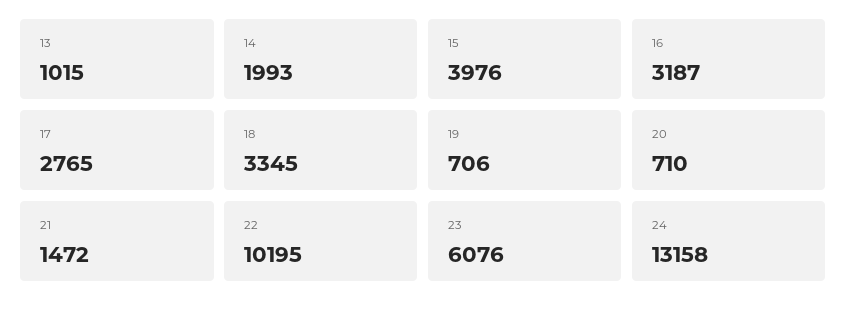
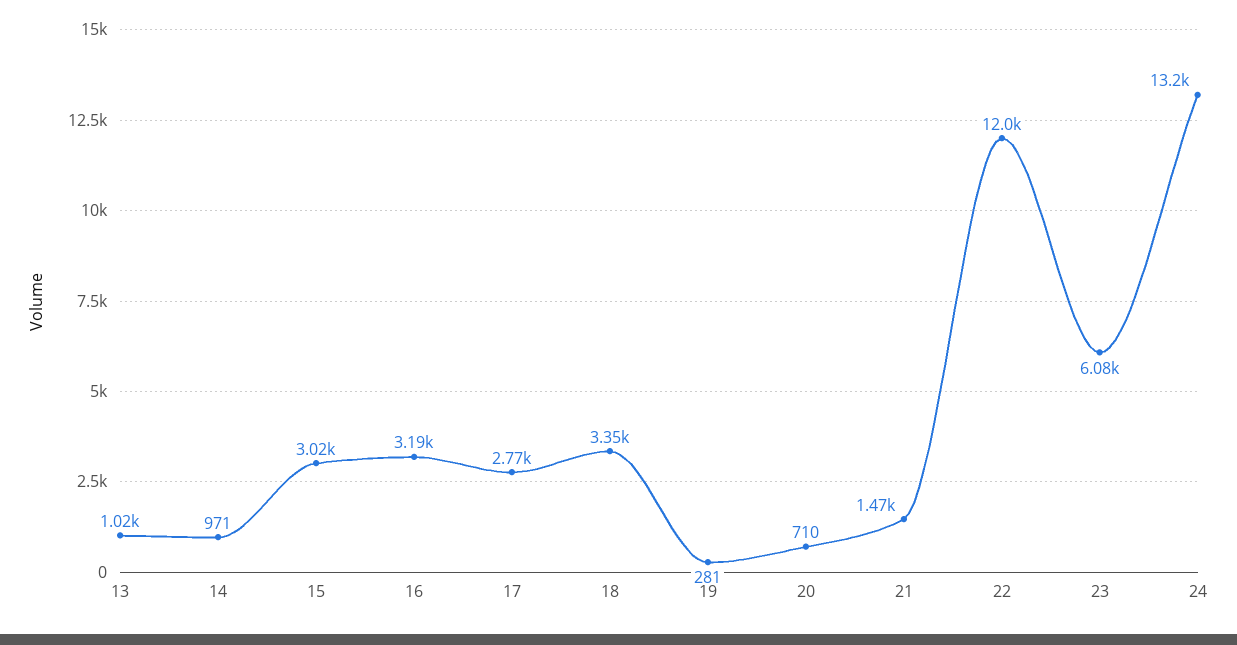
14: 1993 -> 971
15: 3976 -> 3020
19: 706 -> 281
22: 10195 -> 12000

